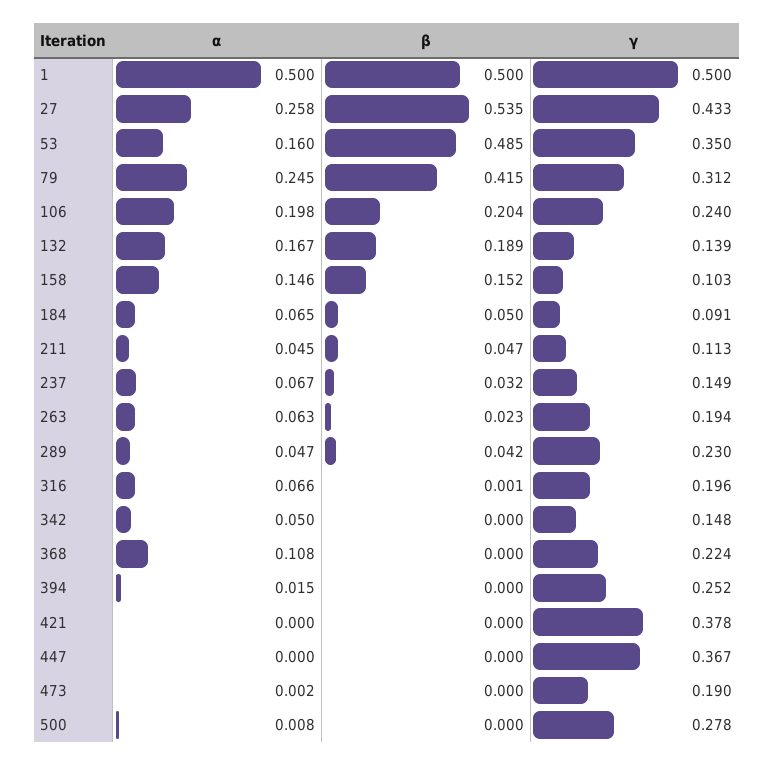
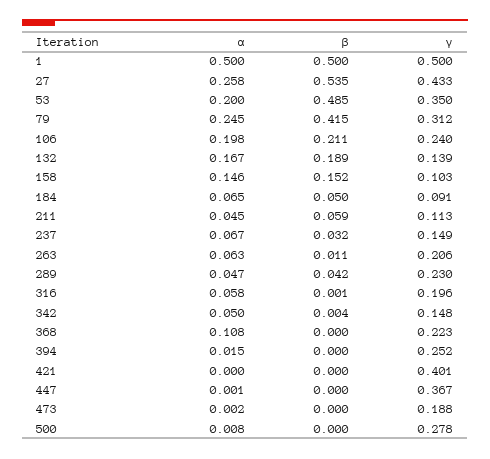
α, 53: 0.16 -> 0.2
β, 106: 0.204 -> 0.211
β, 211: 0.047 -> 0.059
β, 263: 0.023 -> 0.011
γ, 263: 0.194 -> 0.206
α, 316: 0.066 -> 0.058
β, 342: 0 -> 0.004
γ, 368: 0.224 -> 0.223
γ, 421: 0.378 -> 0.401
α, 447: 0 -> 0.001
γ, 473: 0.19 -> 0.188

